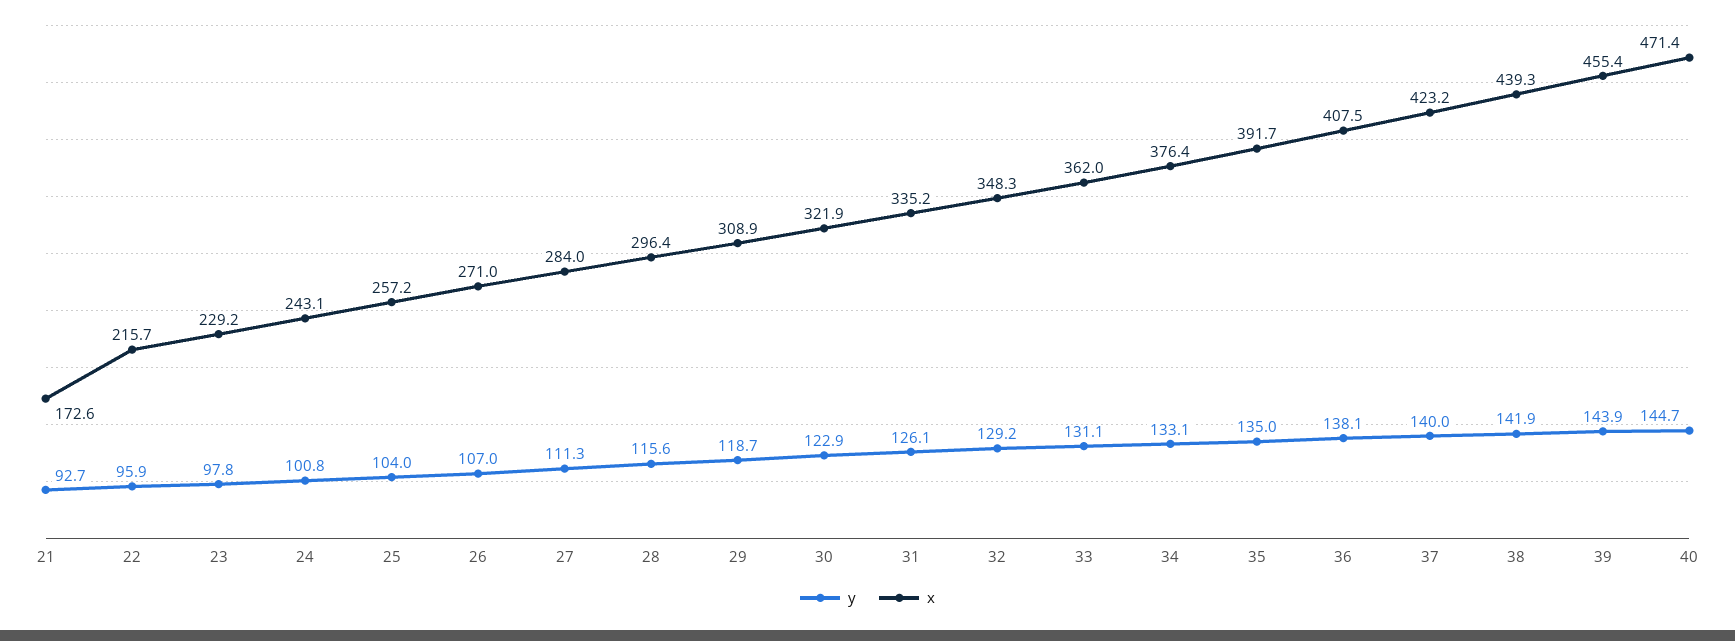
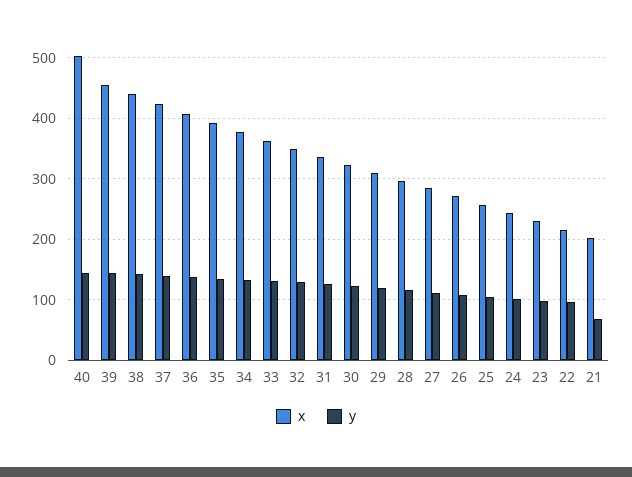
y, 21: 92.7 -> 70
x, 21: 172.6 -> 200
x, 40: 471.4 -> 500

